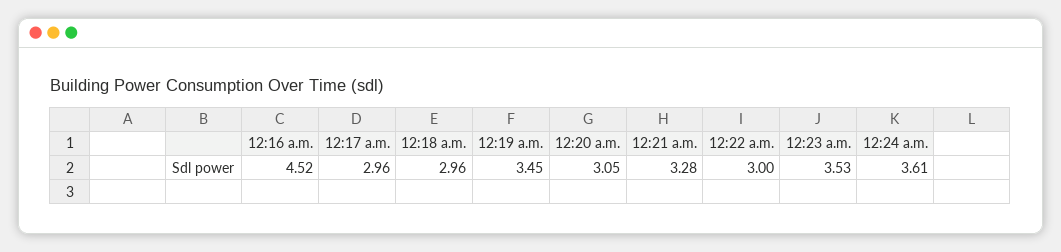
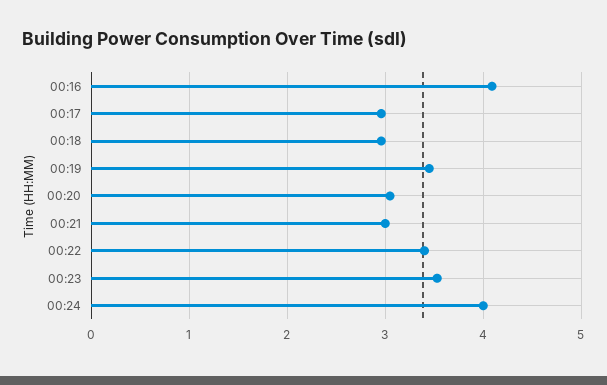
12:16 a.m.: 4.52 -> 4.1
12:21 a.m.: 3.28 -> 3
12:22 a.m.: 3 -> 3.4
12:24 a.m.: 3.61 -> 4

